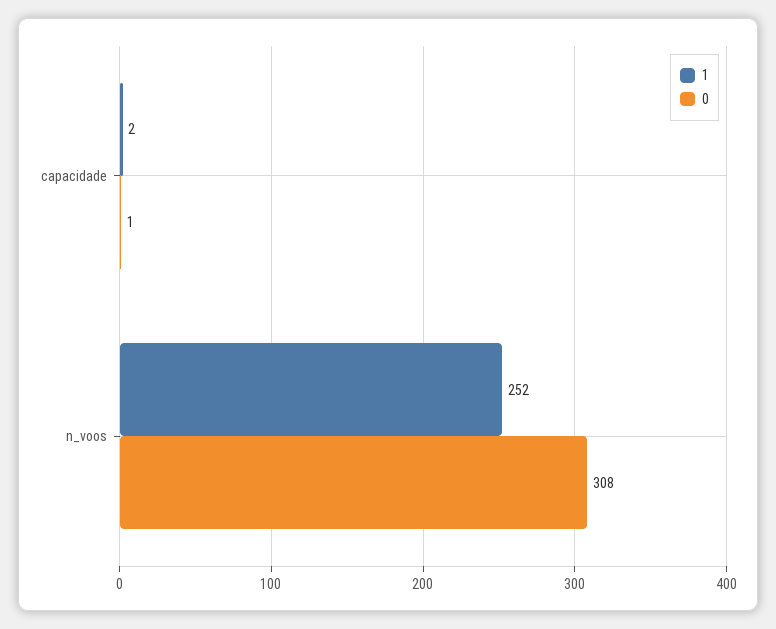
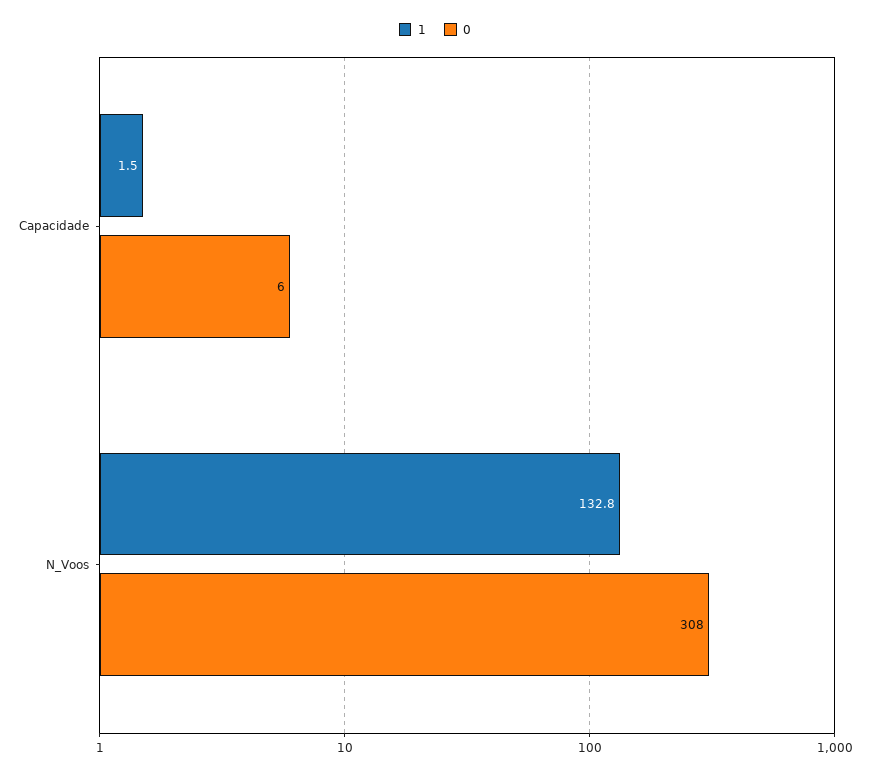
0, capacidade: 1 -> 6
1, n_voos: 252 -> 132.8

